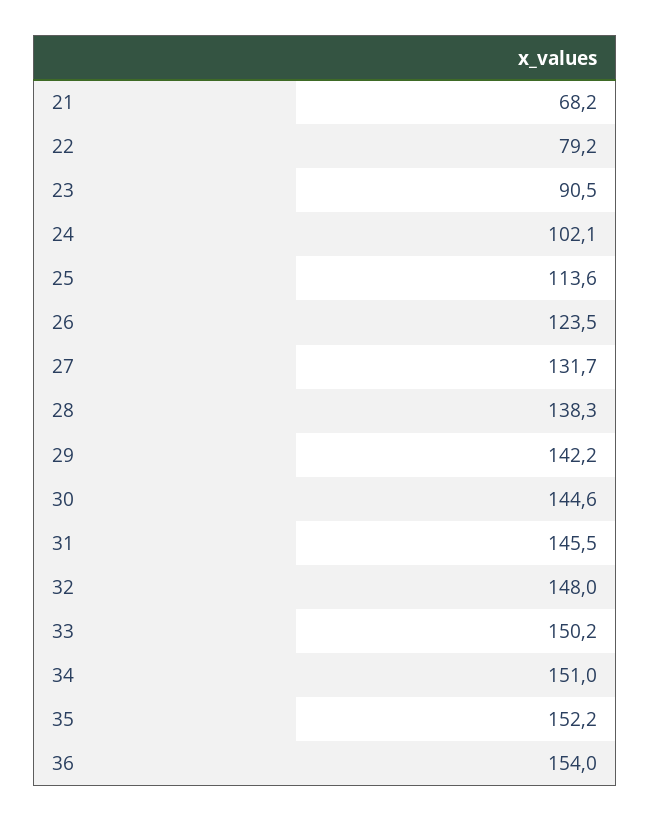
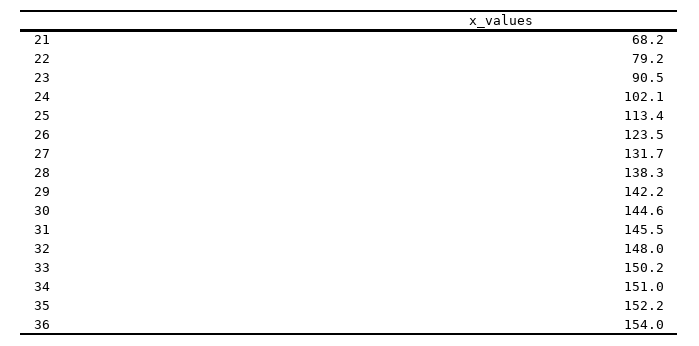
25: 113.6 -> 113.4

